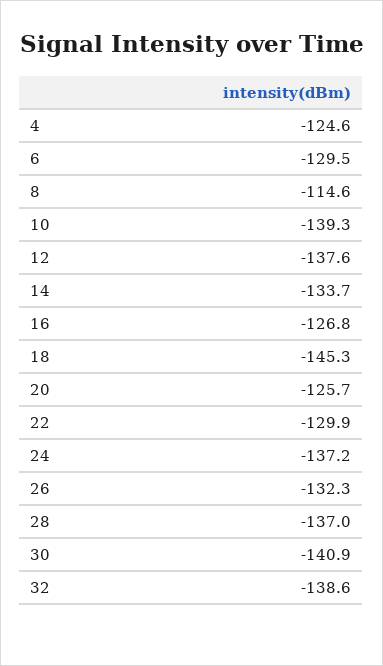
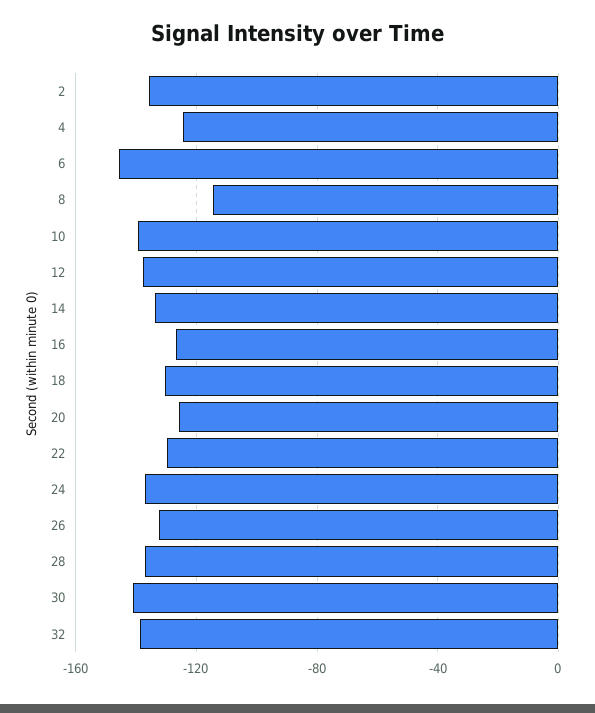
6: -129.5 -> -145
18: -145.3 -> -130
2: none -> -135

